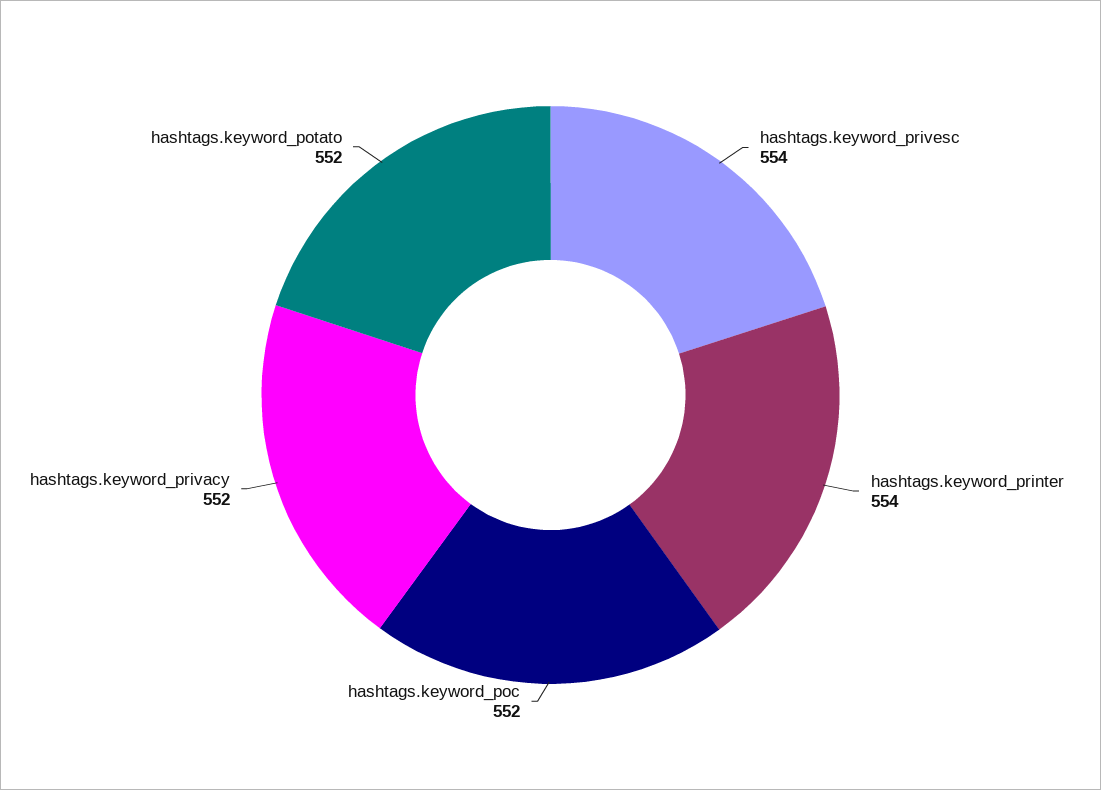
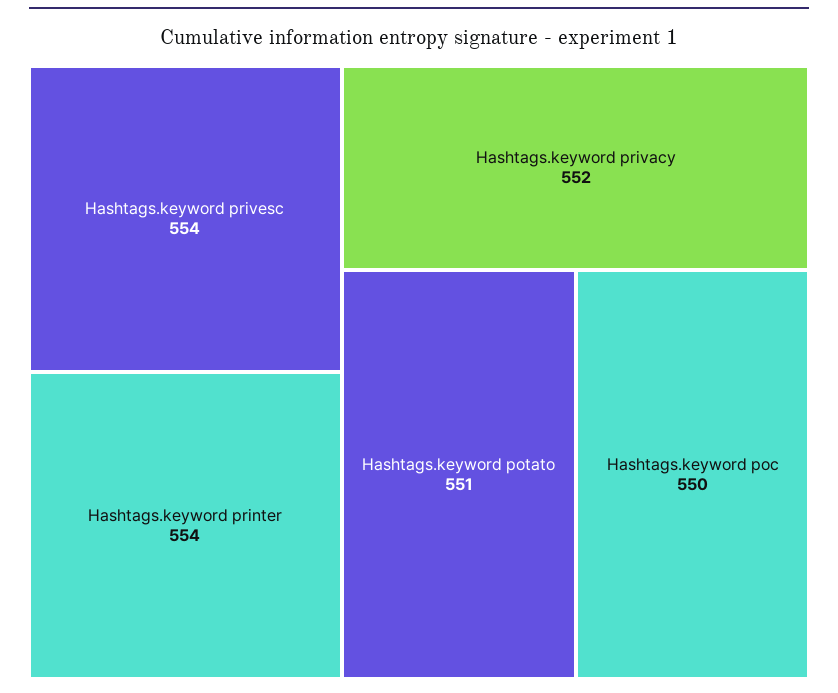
hashtags.keyword_poc: 552 -> 550
hashtags.keyword_potato: 552 -> 551

